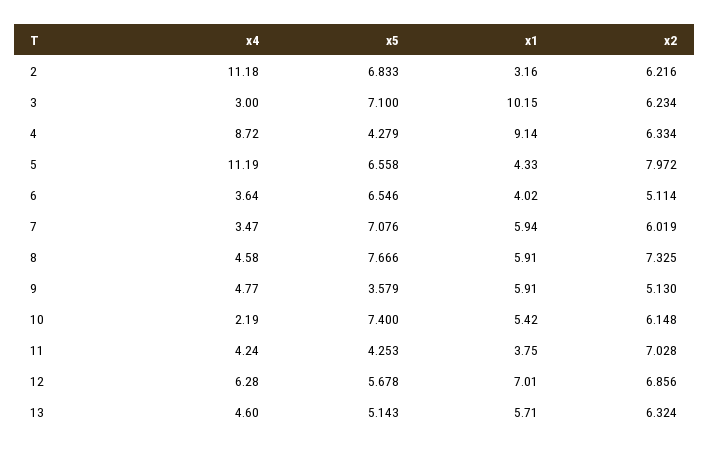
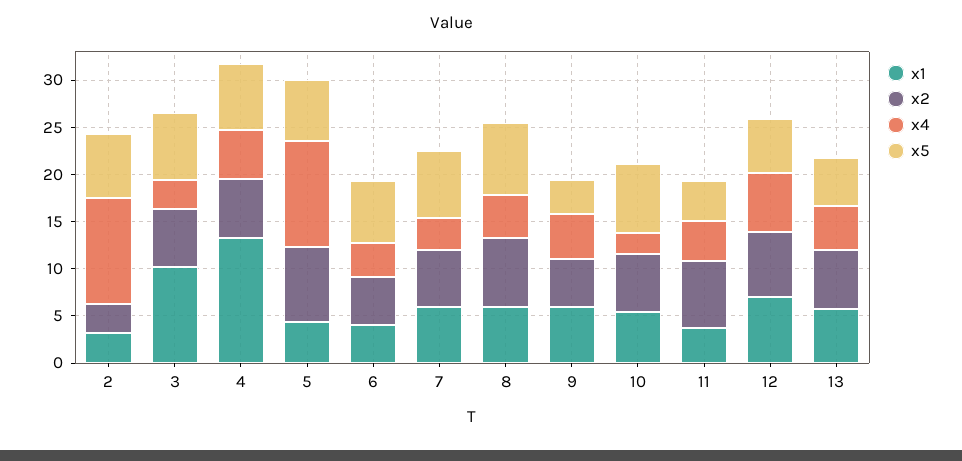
x2, 2: 6.216 -> 3
x4, 4: 8.72 -> 5
x5, 4: 4.279 -> 7
x1, 4: 9.14 -> 13

